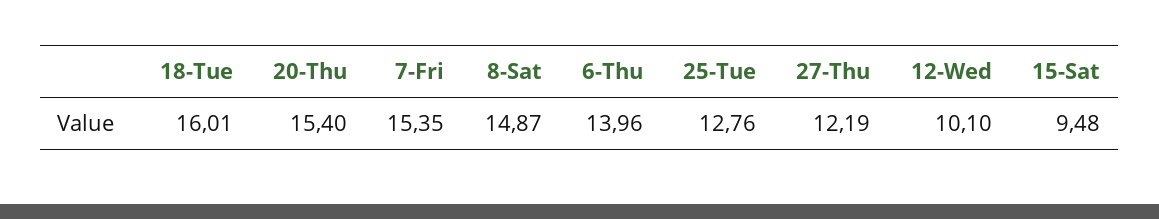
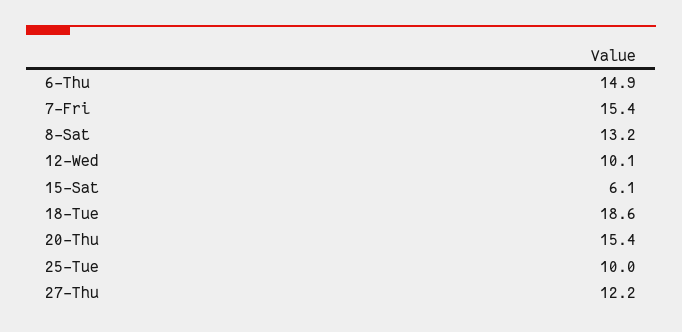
18-Tue: 16.01 -> 18.6
8-Sat: 14.87 -> 13.2
6-Thu: 13.96 -> 14.9
25-Tue: 12.76 -> 10
15-Sat: 9.48 -> 6.1

